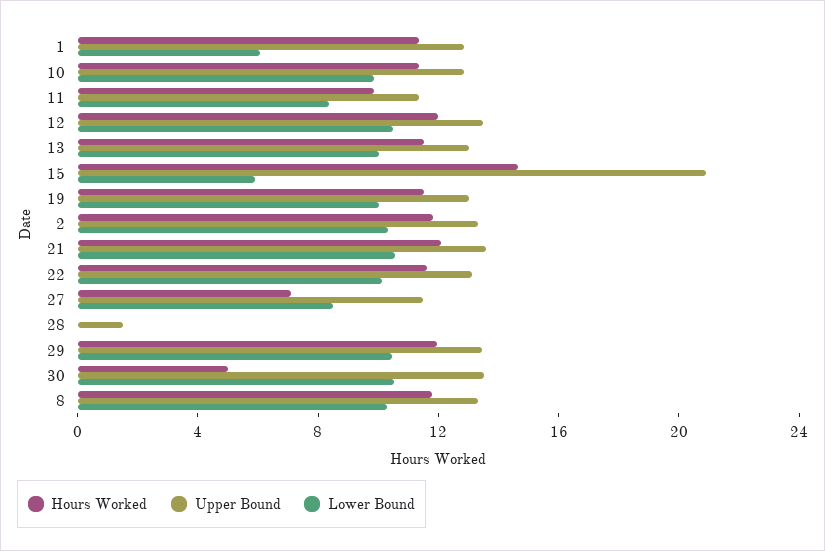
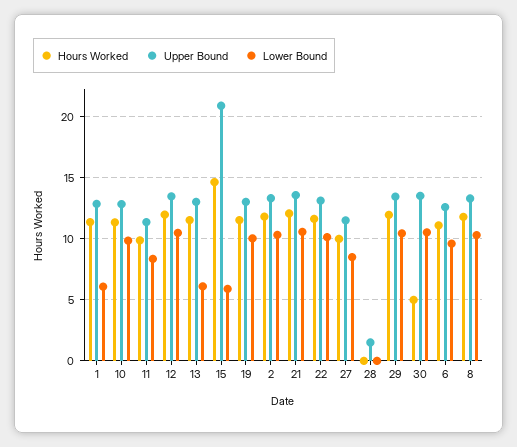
Lower Bound, 13: 10 -> 6
Hours Worked, 27: 7 -> 10
Hours Worked, 6: none -> 11
Upper Bound, 6: none -> 12.5
Lower Bound, 6: none -> 9.5

